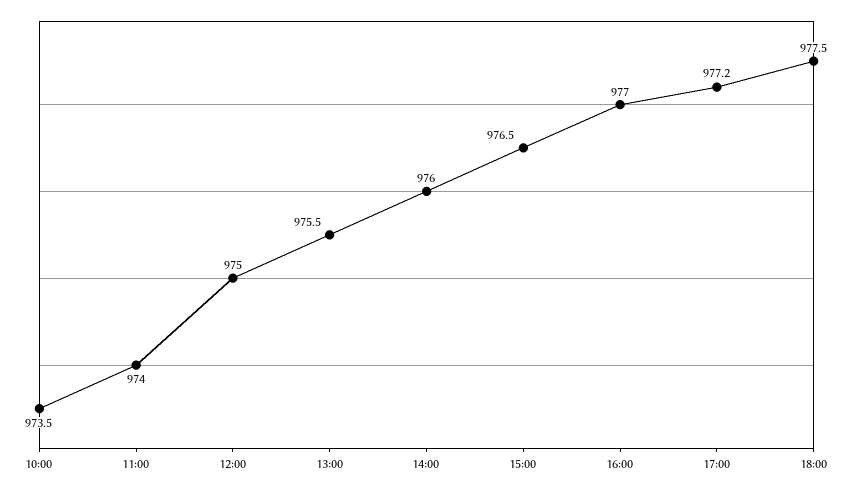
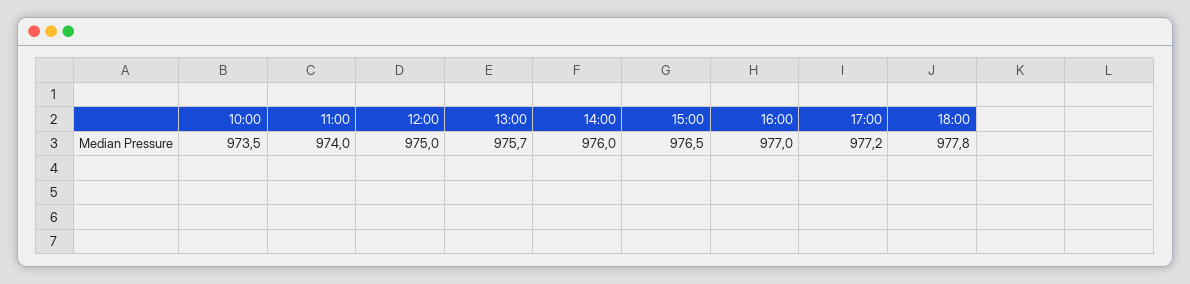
13:00: 975.5 -> 975.7
18:00: 977.5 -> 977.8

